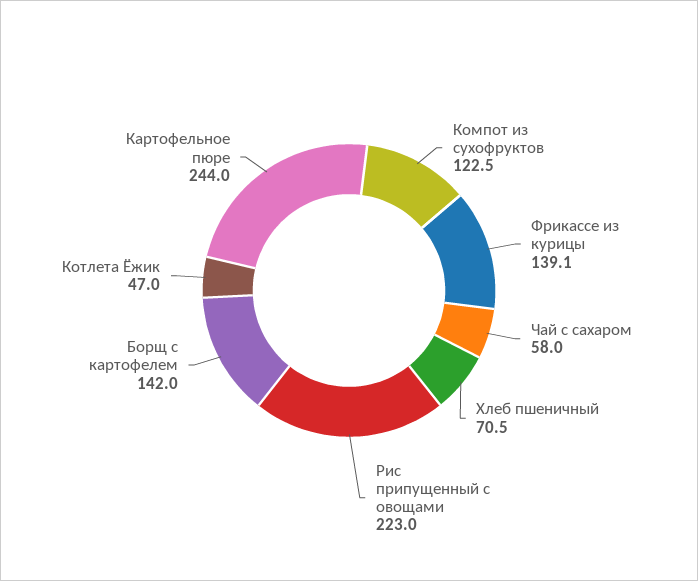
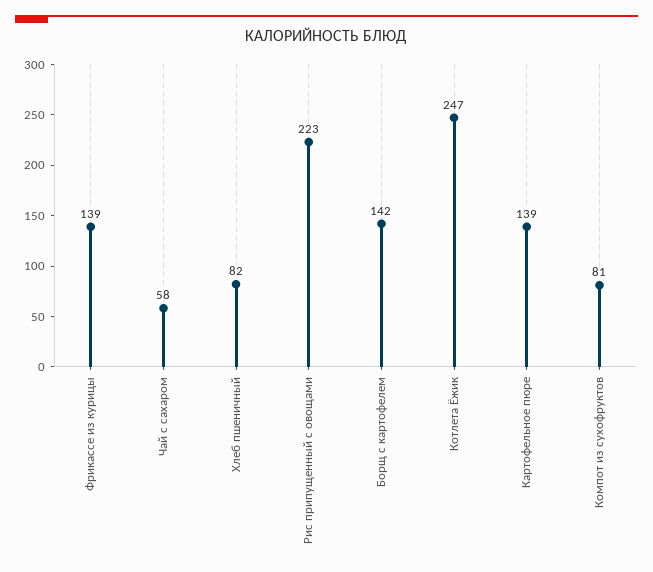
Компот из сухофруктов: 122.5 -> 81
Хлеб пшеничный: 70.5 -> 82
Котлета Ёжик: 47 -> 247
Картофельное пюре: 244 -> 139

